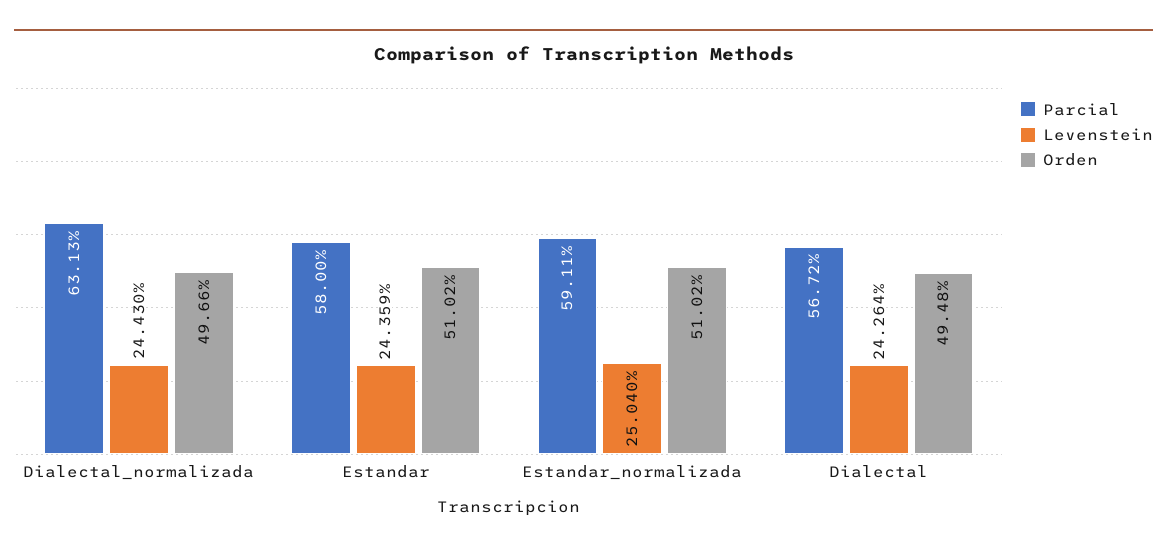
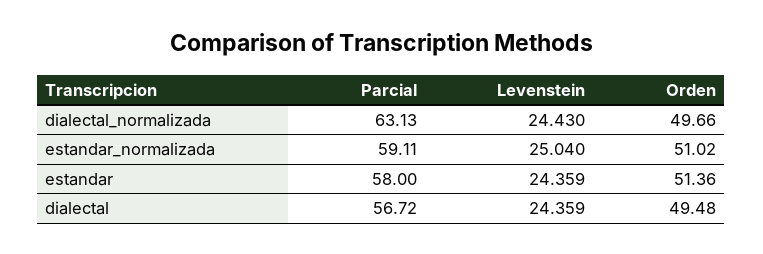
Orden, Estandar: 51.02 -> 51.36
Levenstein, Dialectal: 24.264 -> 24.359

